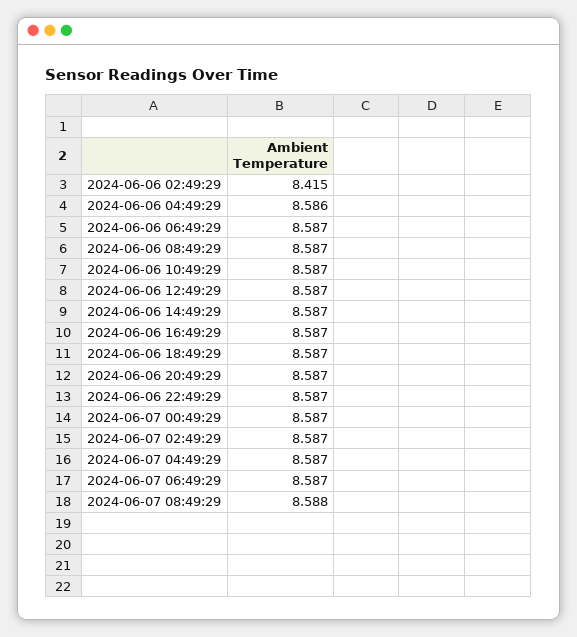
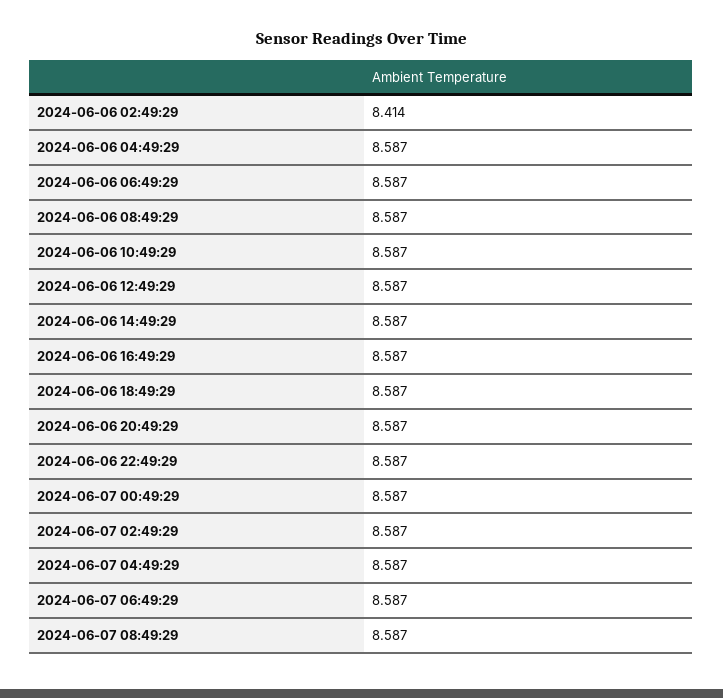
2024-06-06 02:49:29: 8.415 -> 8.414
2024-06-06 04:49:29: 8.586 -> 8.587
2024-06-07 08:49:29: 8.588 -> 8.587

